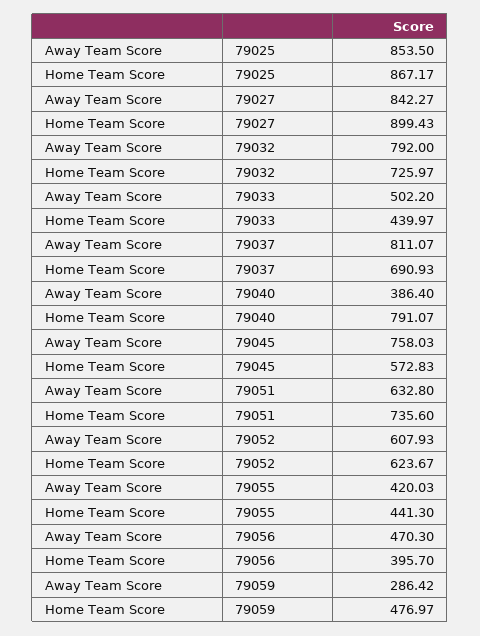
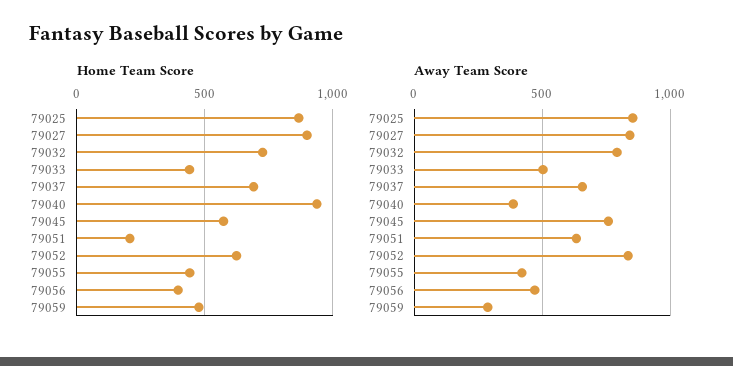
Away Team Score, 79037: 811.07 -> 650
Home Team Score, 79040: 791.07 -> 950
Home Team Score, 79051: 735.6 -> 200
Away Team Score, 79052: 607.93 -> 850

